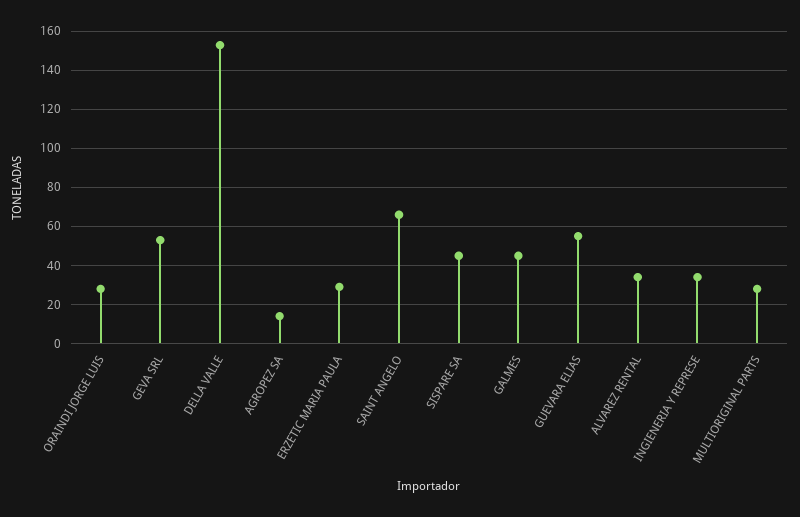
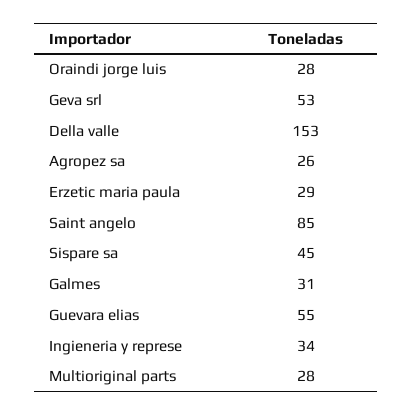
AGROPEZ SA: 15 -> 26
SAINT ANGELO: 65 -> 85
GALMES: 45 -> 31
ALVAREZ RENTAL: 35 -> none

